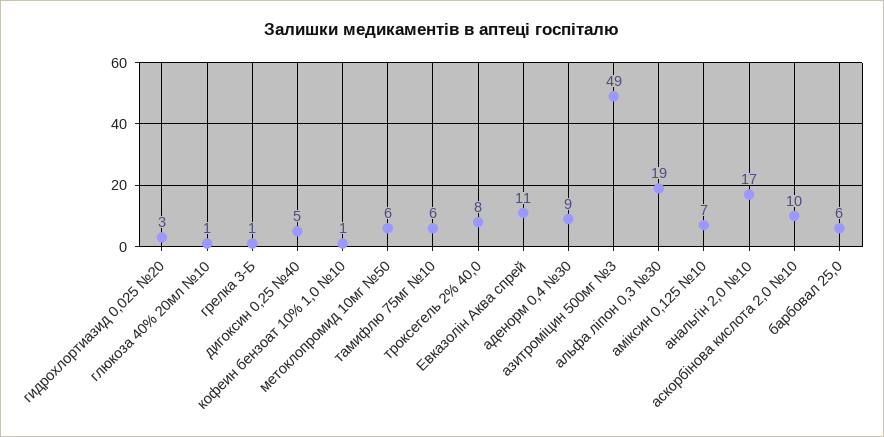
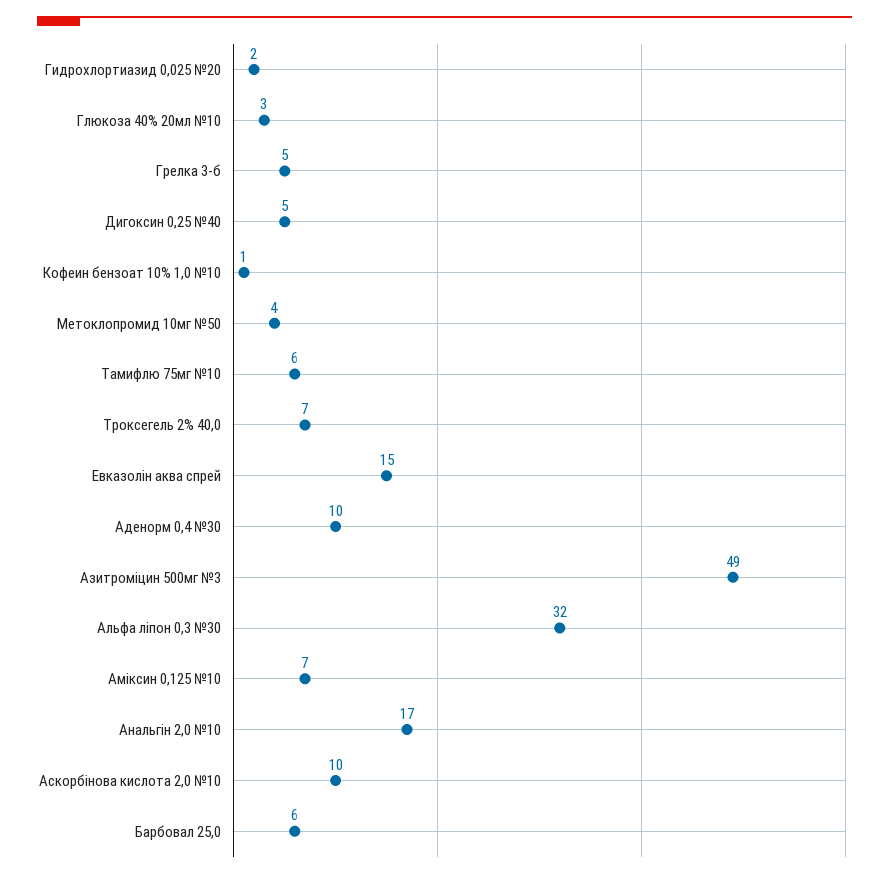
гидрохлортиазид 0,025 №20: 3 -> 2
глюкоза 40% 20мл №10: 1 -> 3
грелка 3-Б: 1 -> 5
метоклопромид 10мг №50: 6 -> 4
троксегель 2% 40,0: 8 -> 7
Евказолін Аква спрей: 11 -> 15
аденорм 0,4 №30: 9 -> 10
альфа ліпон 0,3 №30: 19 -> 32

